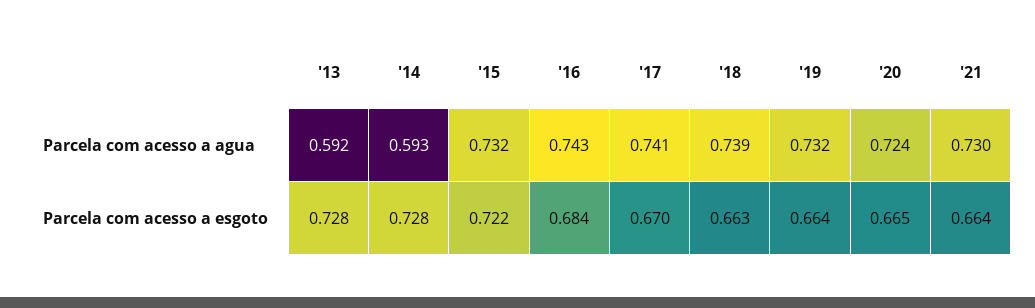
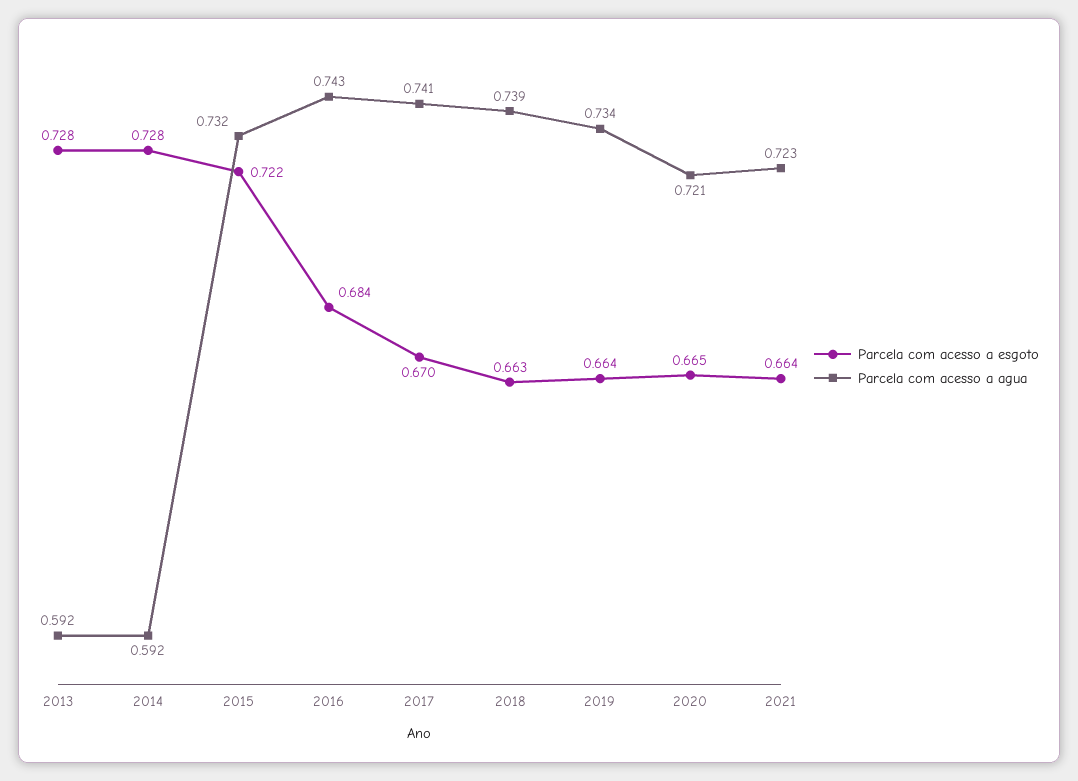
Parcela com acesso a agua, '14: 0.593 -> 0.592
Parcela com acesso a agua, '19: 0.732 -> 0.734
Parcela com acesso a agua, '20: 0.724 -> 0.721
Parcela com acesso a agua, '21: 0.73 -> 0.723

